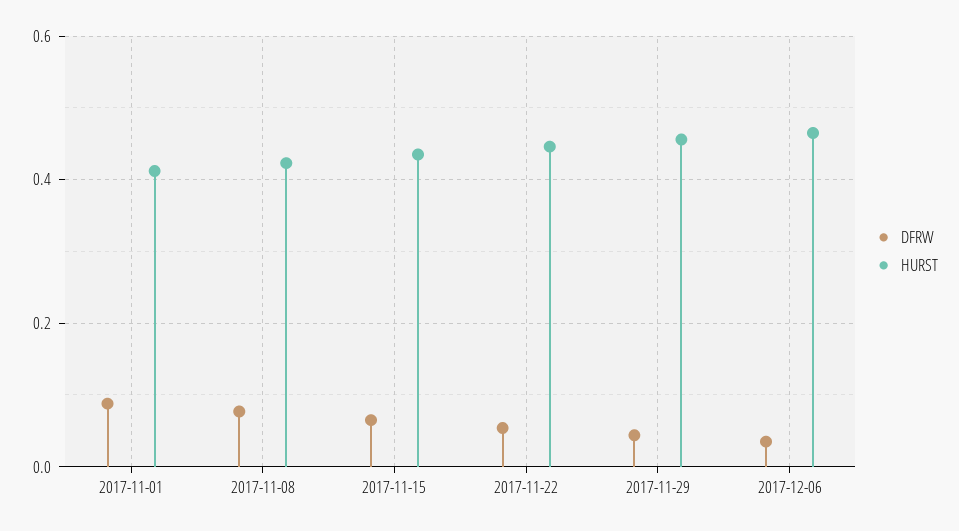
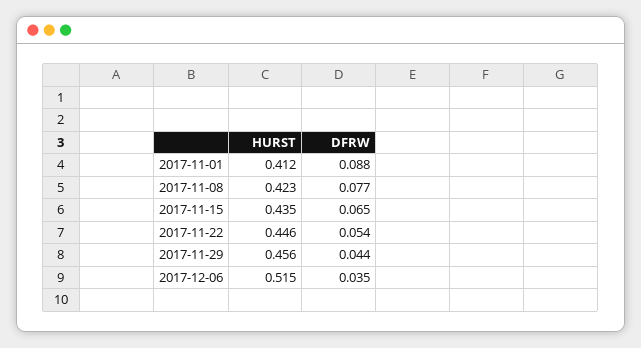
HURST, 2017-12-06: 0.46 -> 0.515

